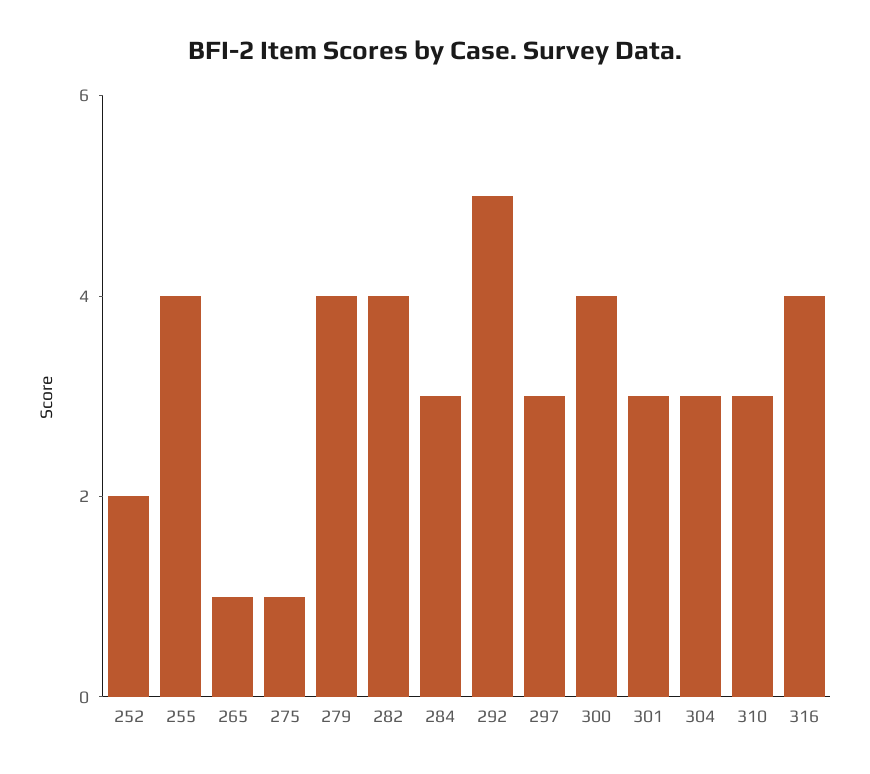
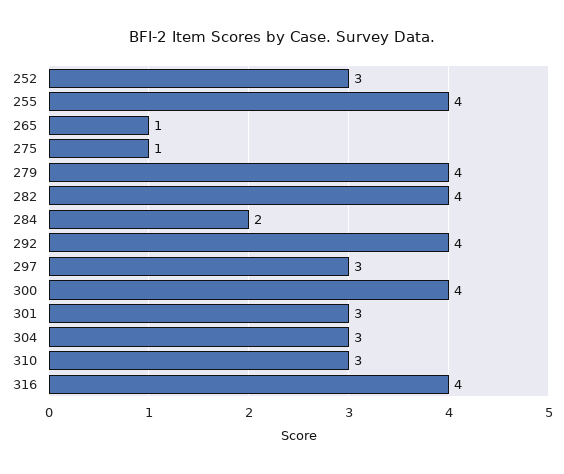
252: 2 -> 3
284: 3 -> 2
292: 5 -> 4

